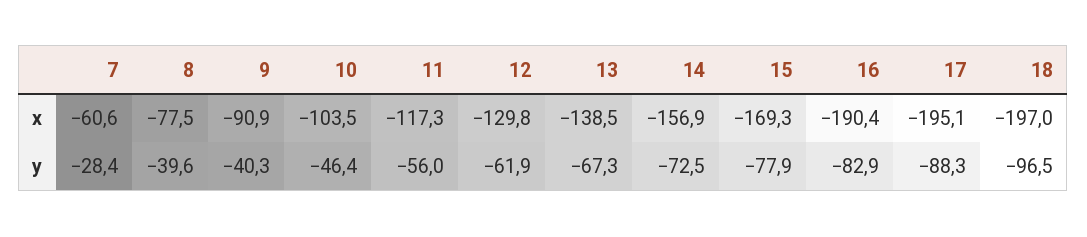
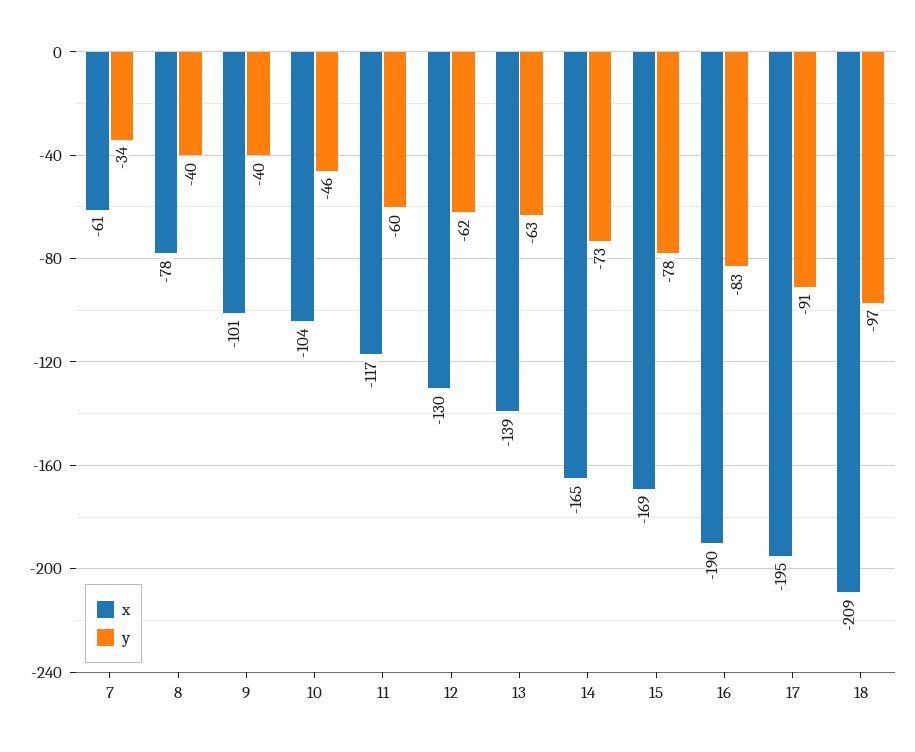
x, 9: -90.9 -> -101
x, 14: -156.9 -> -165
x, 18: -197 -> -209
y, 7: -28.4 -> -34
y, 11: -56 -> -60
y, 13: -67.3 -> -63
y, 17: -88.3 -> -91

